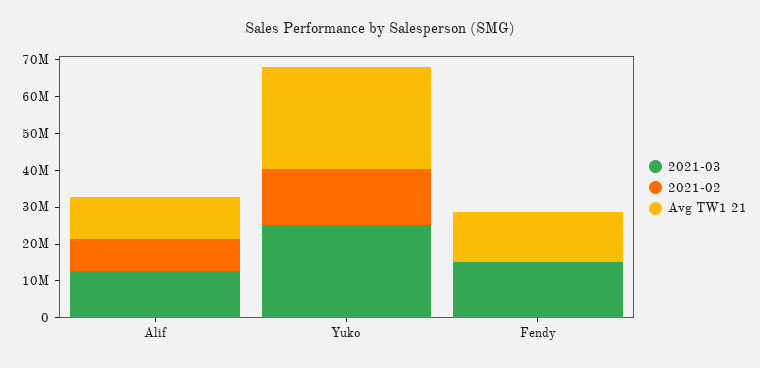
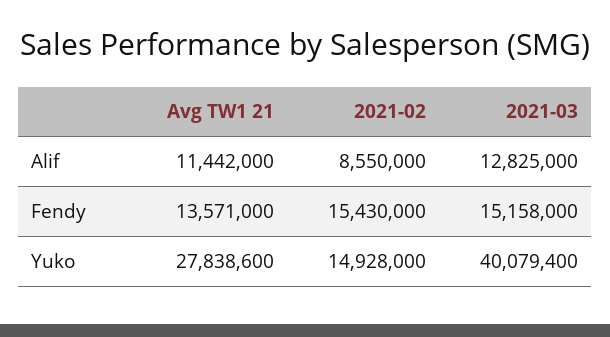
2021-03, Yuko: 25000000 -> 40079400
2021-02, Fendy: 0 -> 15430000

